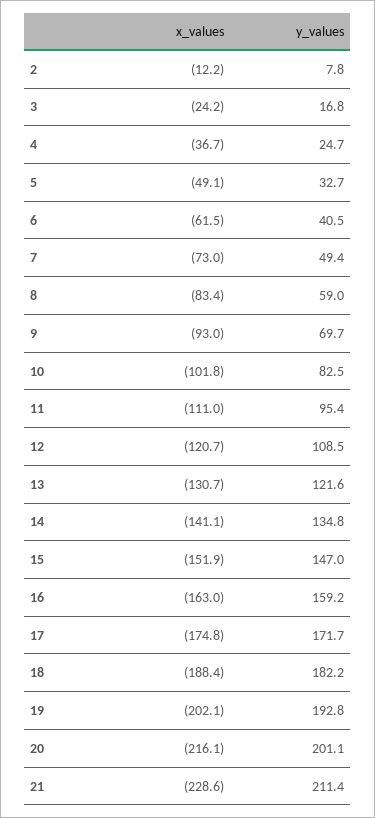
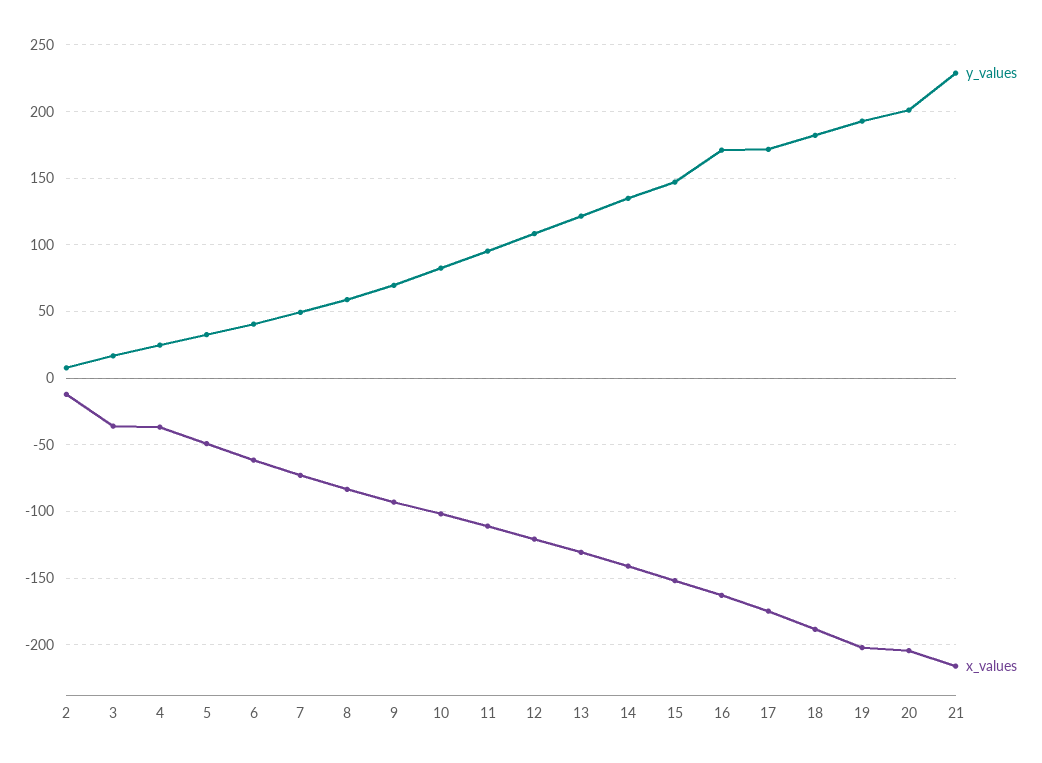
x_values, 3: -24.2 -> -35
y_values, 16: 159.2 -> 170
x_values, 20: -216.1 -> -205
x_values, 21: -228.6 -> -215
y_values, 21: 211.4 -> 230

